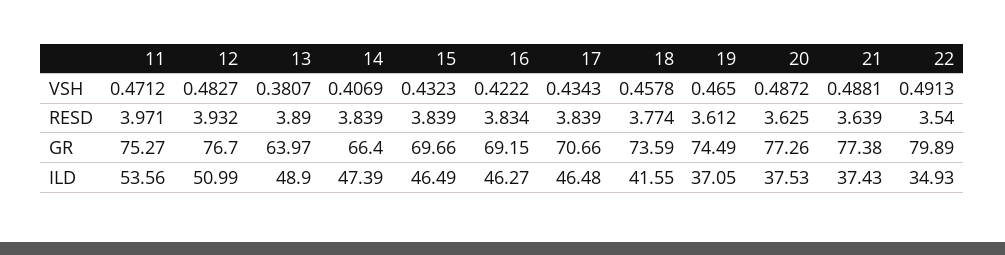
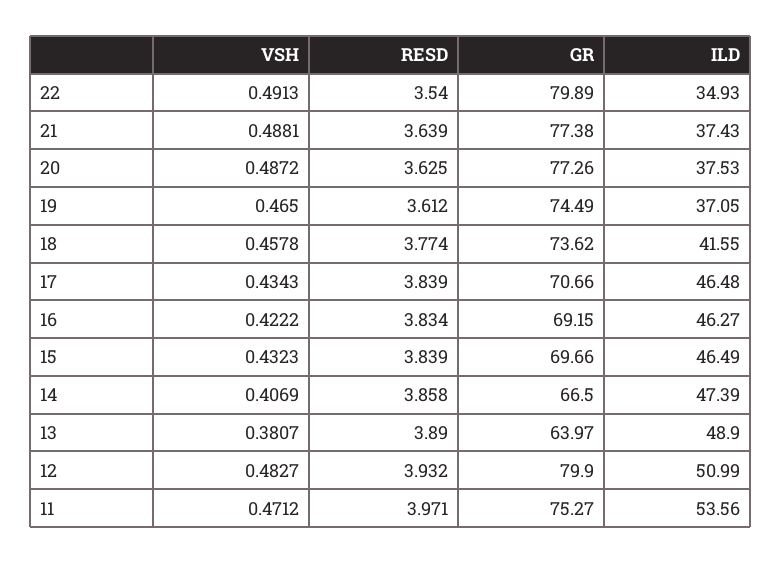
14, RESD: 3.839 -> 3.858
12, GR: 76.7 -> 79.9
14, GR: 66.4 -> 66.5
18, GR: 73.59 -> 73.62

